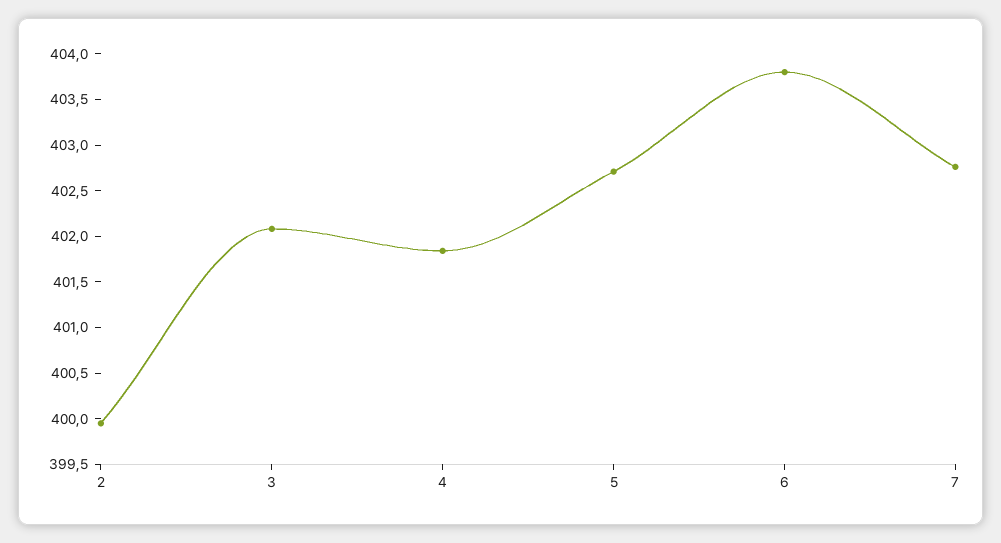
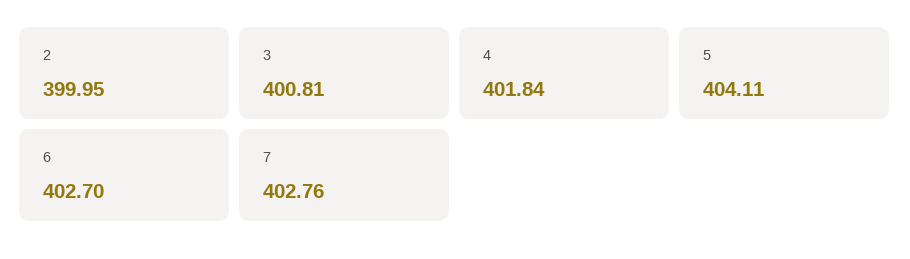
3: 402.1 -> 400.81
5: 402.7 -> 404.11
6: 403.8 -> 402.7

